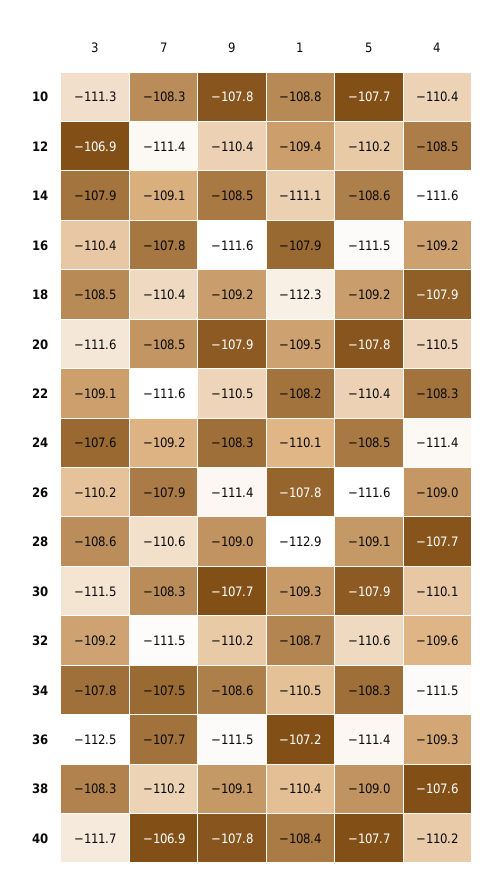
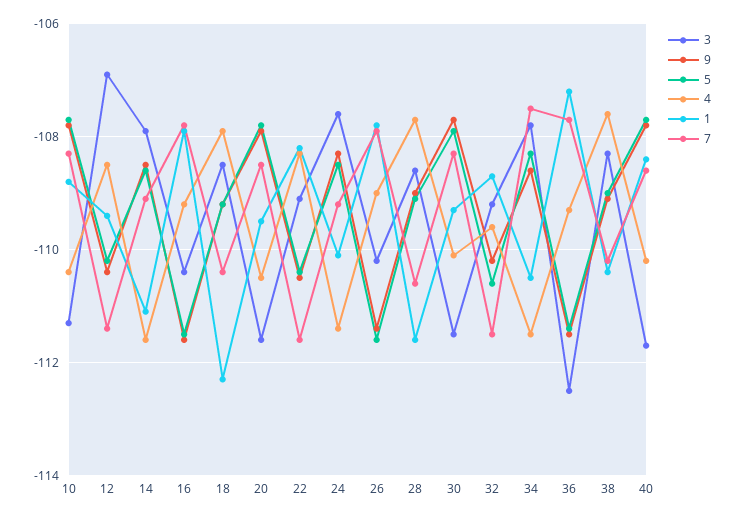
1, 28: -112.9 -> -111.5
7, 40: -106.9 -> -108.5

